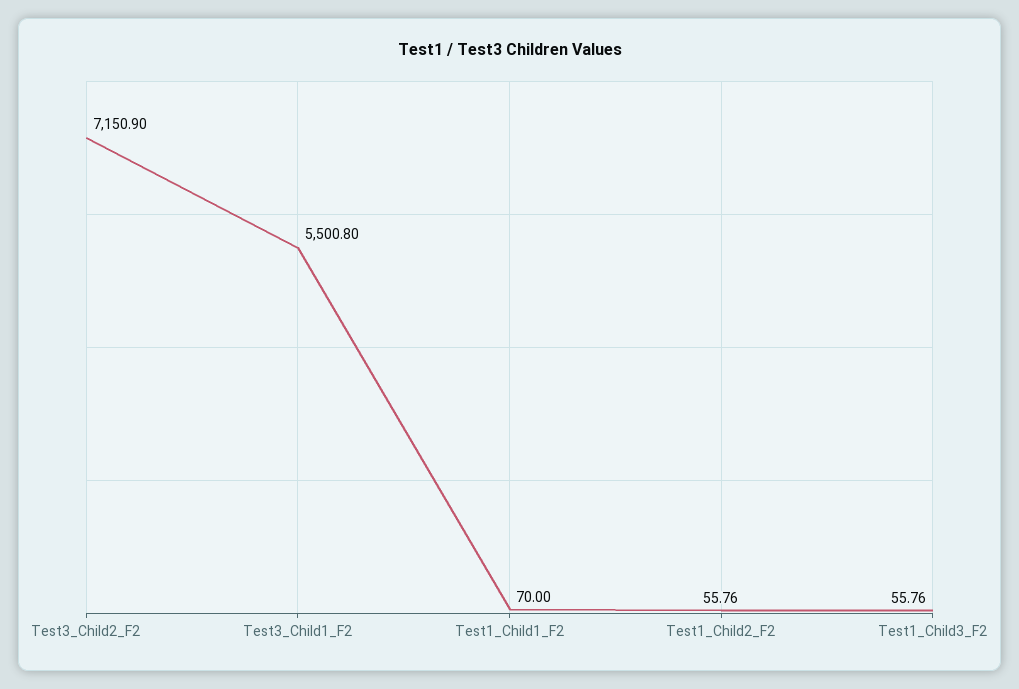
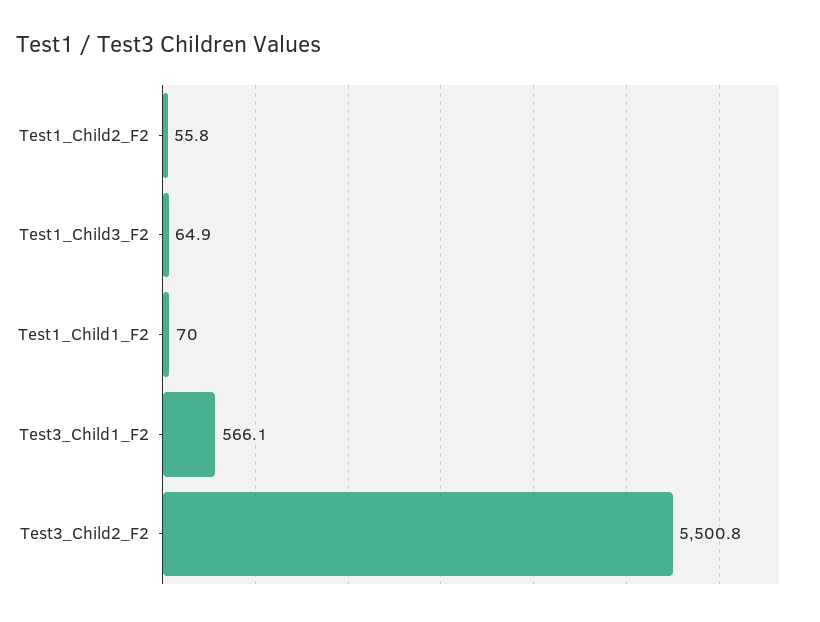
Test3_Child2_F2: 7150.9 -> 5500.8
Test3_Child1_F2: 5500.8 -> 566.1
Test1_Child3_F2: 55.76 -> 64.9

